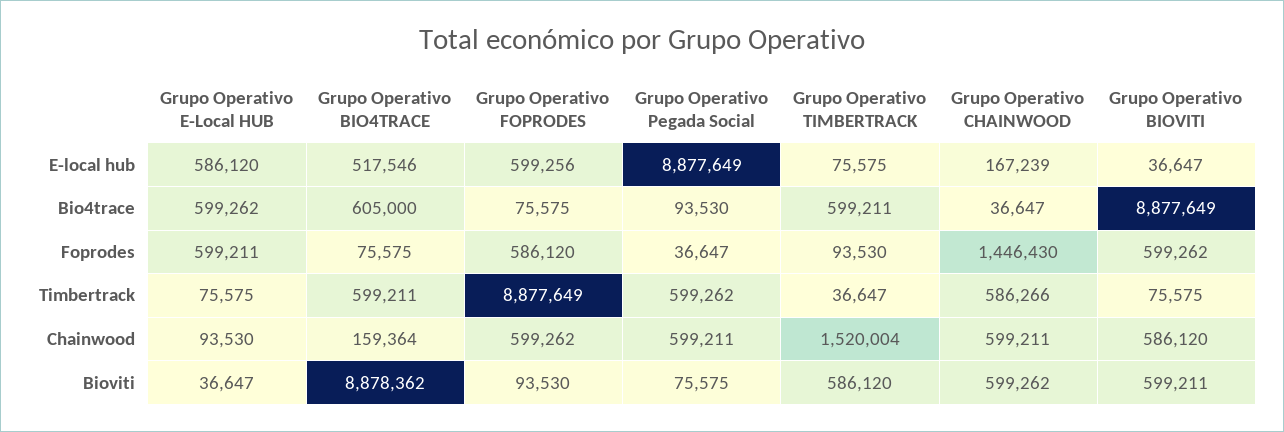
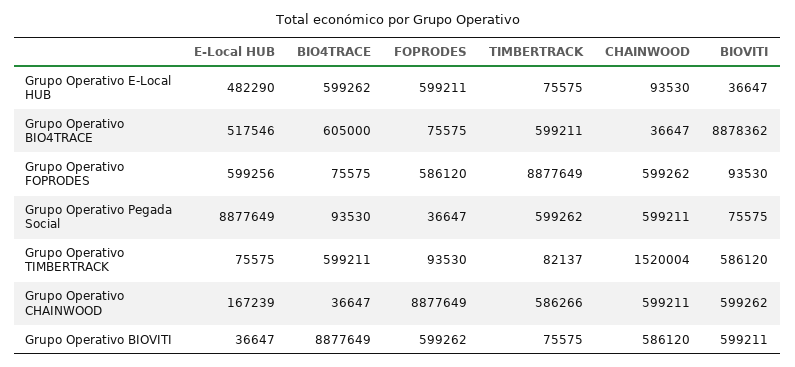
Grupo Operativo E-Local HUB, E-local hub: 586120 -> 482290
Grupo Operativo CHAINWOOD, Foprodes: 1446430 -> 8877649
Grupo Operativo TIMBERTRACK, Timbertrack: 36647 -> 82137
Grupo Operativo BIO4TRACE, Chainwood: 159364 -> 36647

